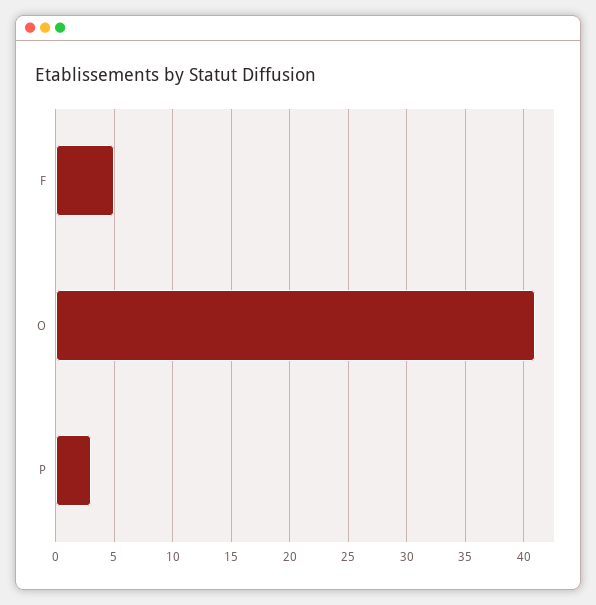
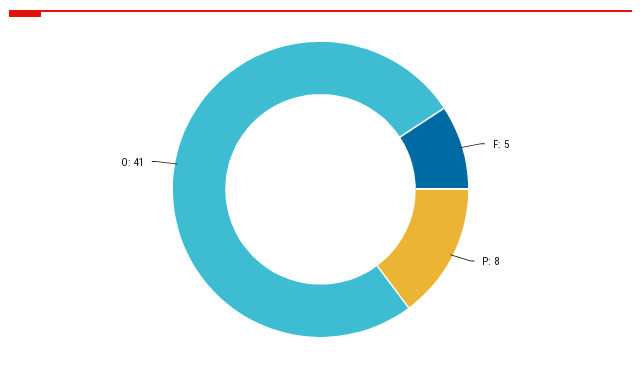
P: 3 -> 8

